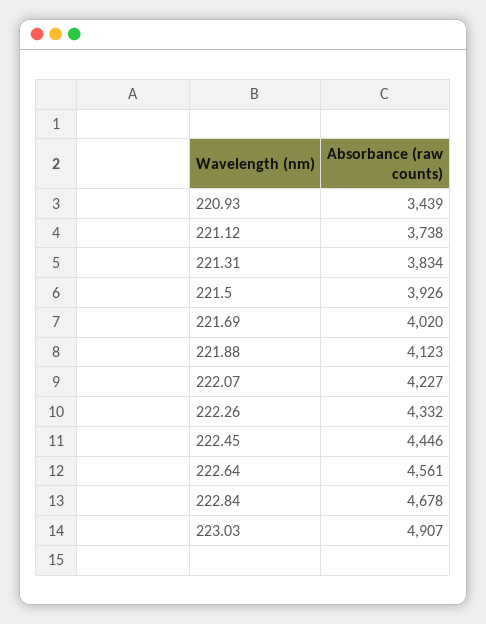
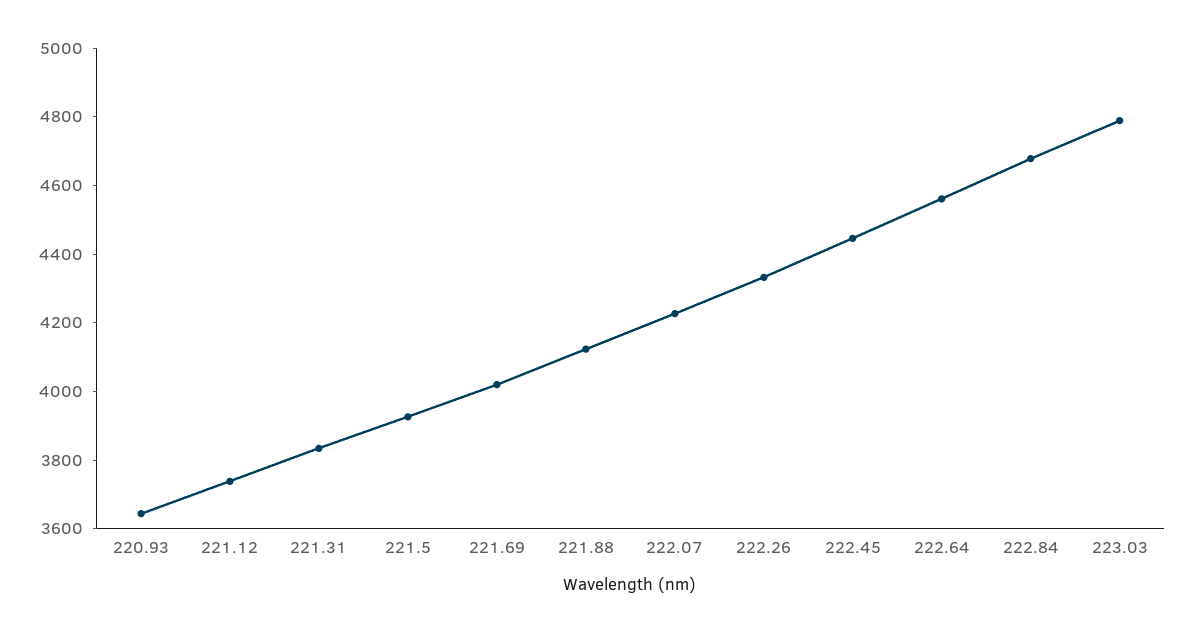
220.93: 3439 -> 3650
223.03: 4907 -> 4800

